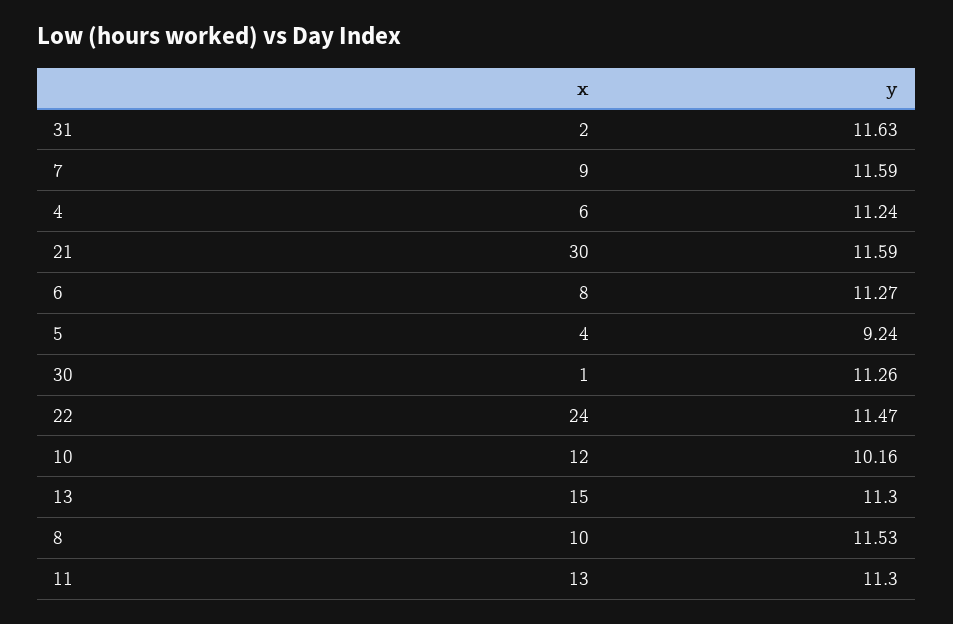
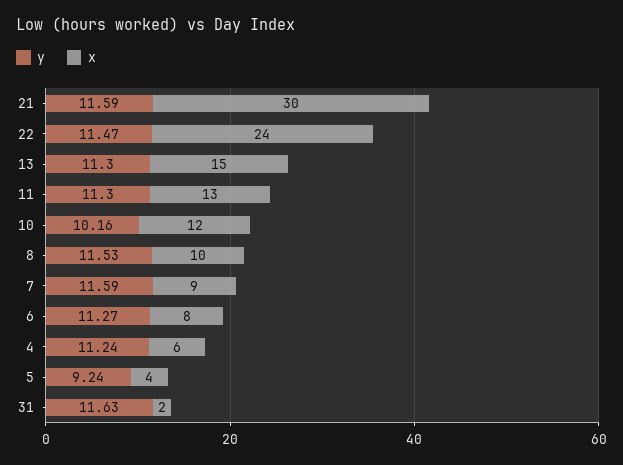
x, 30: 1 -> none
y, 30: 11.26 -> none

